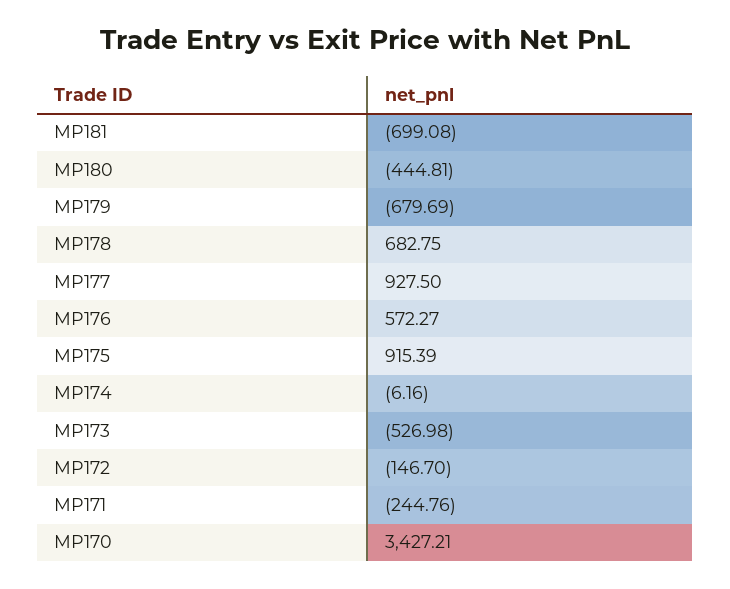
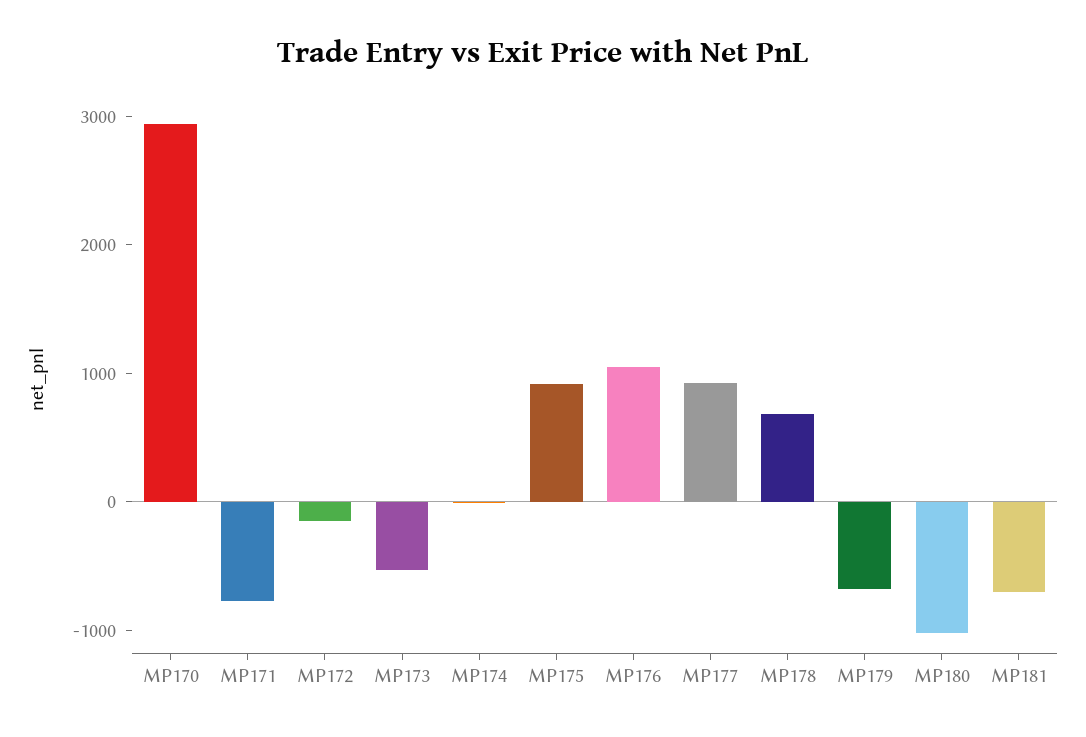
MP180: -444.81 -> -1000
MP176: 572.27 -> 1000
MP171: -244.76 -> -800
MP170: 3427.21 -> 3000

